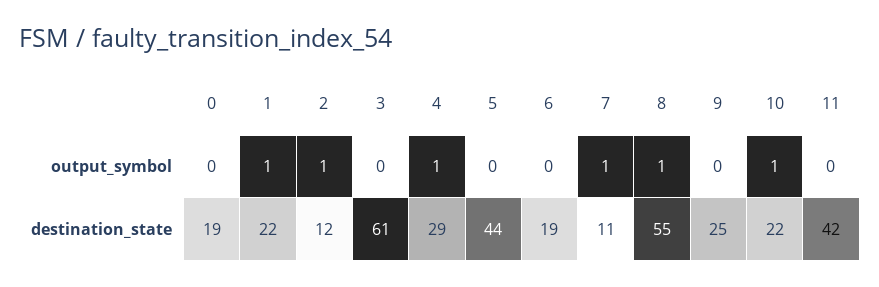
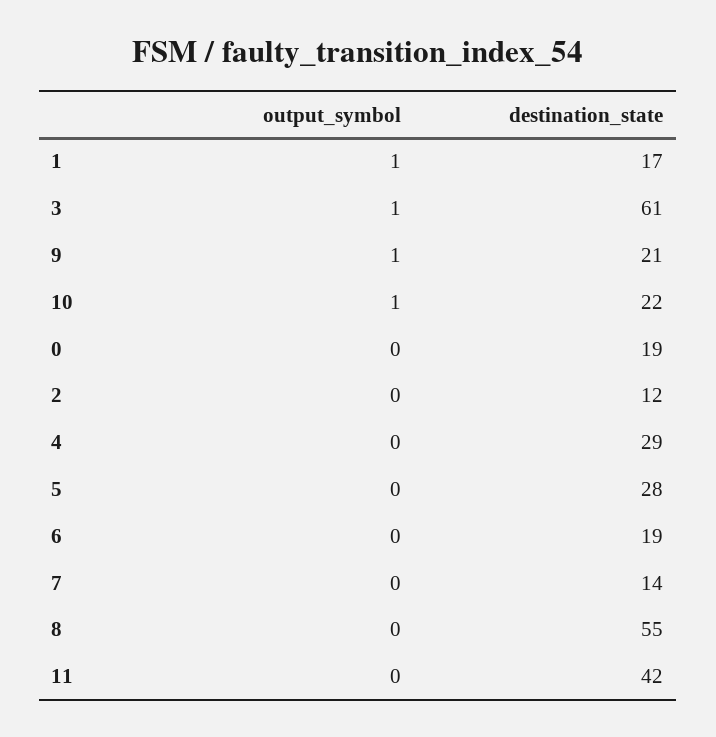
2, output_symbol: 1 -> 0
3, output_symbol: 0 -> 1
4, output_symbol: 1 -> 0
7, output_symbol: 1 -> 0
8, output_symbol: 1 -> 0
9, output_symbol: 0 -> 1
1, destination_state: 22 -> 17
5, destination_state: 44 -> 28
7, destination_state: 11 -> 14
9, destination_state: 25 -> 21

